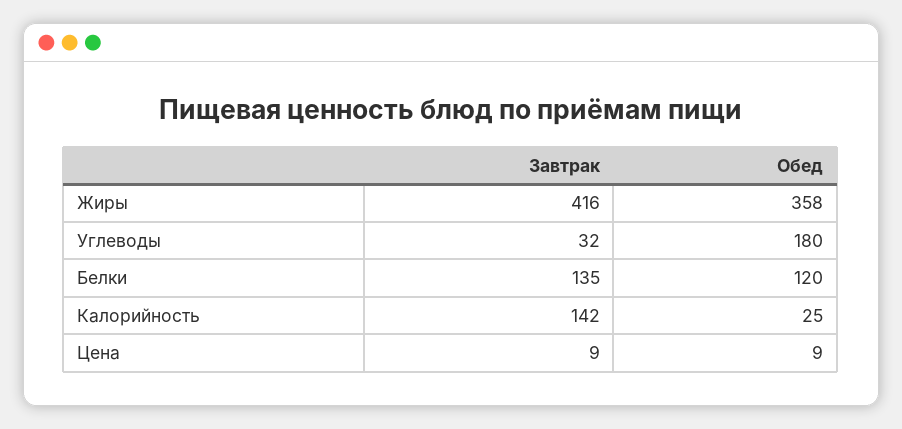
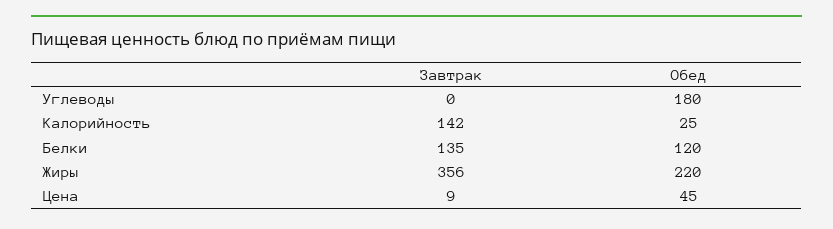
Завтрак, Жиры: 416 -> 356
Обед, Жиры: 358 -> 220
Завтрак, Углеводы: 32 -> 0
Обед, Цена: 9 -> 45

